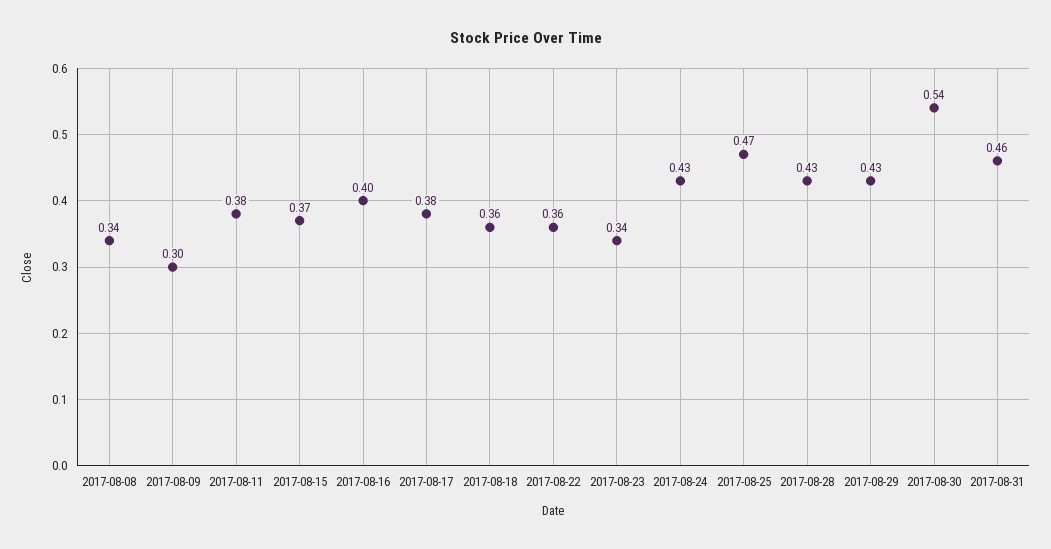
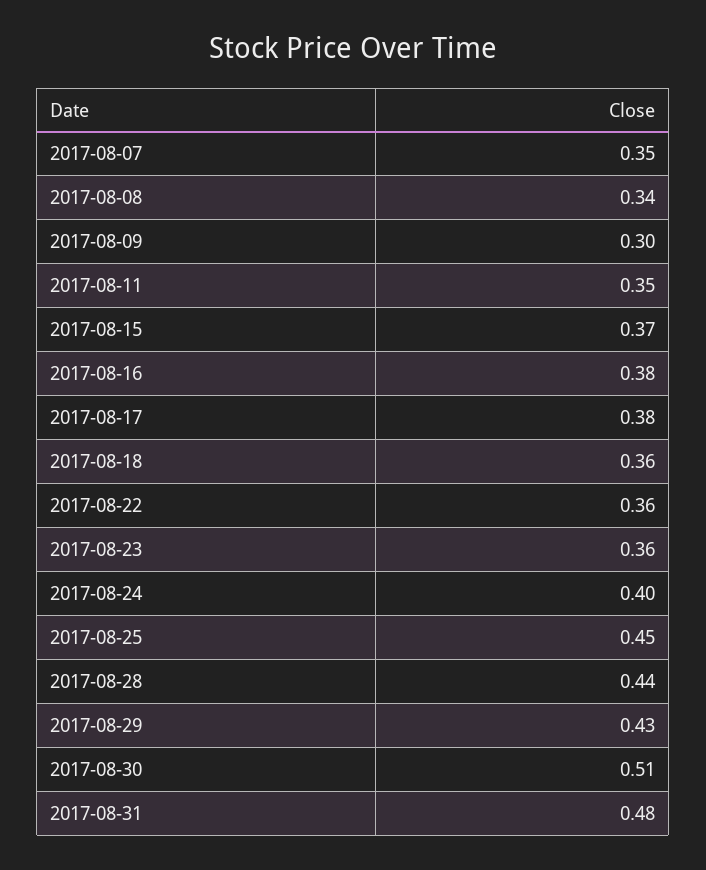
2017-08-11: 0.38 -> 0.35
2017-08-16: 0.4 -> 0.38
2017-08-23: 0.34 -> 0.36
2017-08-24: 0.43 -> 0.4
2017-08-25: 0.47 -> 0.45
2017-08-28: 0.43 -> 0.44
2017-08-30: 0.54 -> 0.51
2017-08-31: 0.46 -> 0.48
2017-08-07: none -> 0.35

